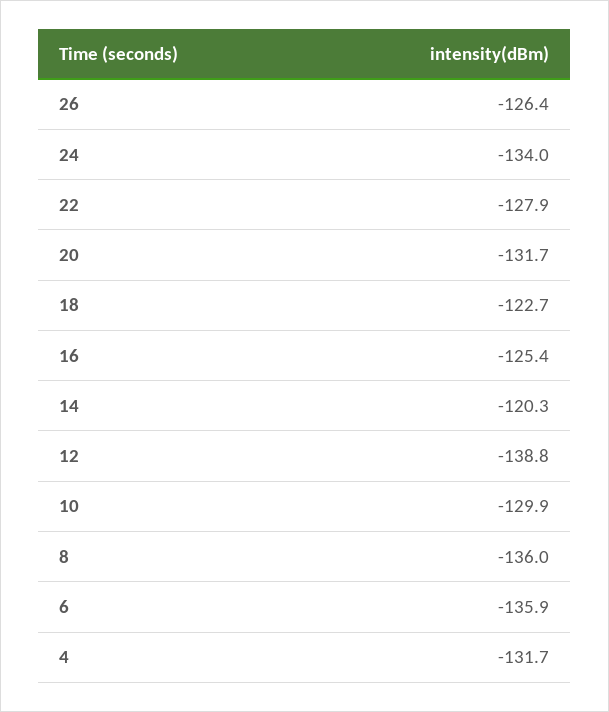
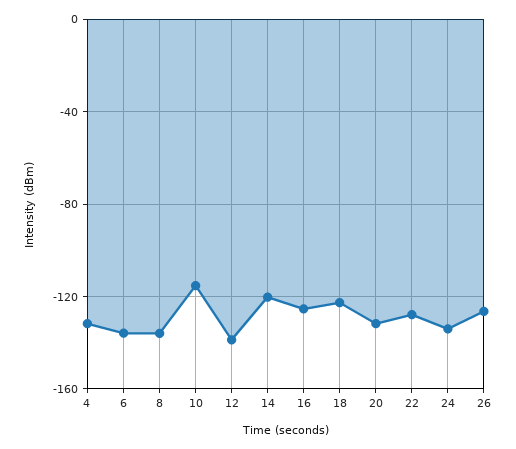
10: -129.9 -> -115

